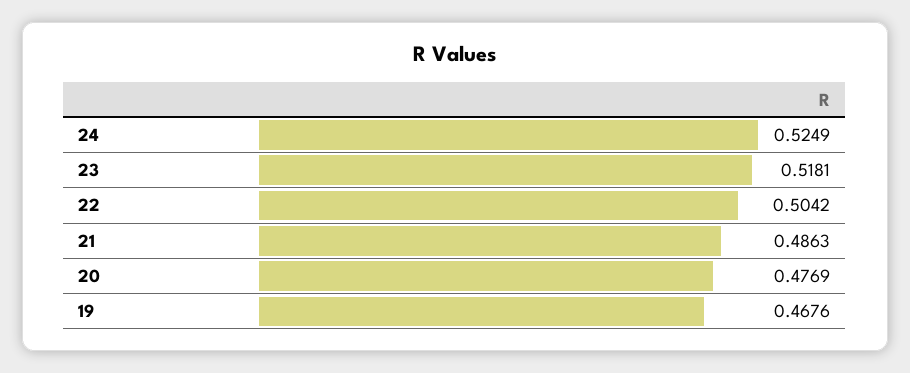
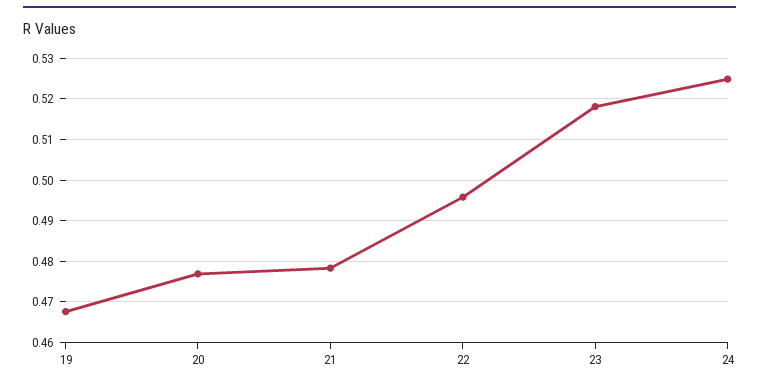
22: 0.5042 -> 0.496
21: 0.4863 -> 0.478

